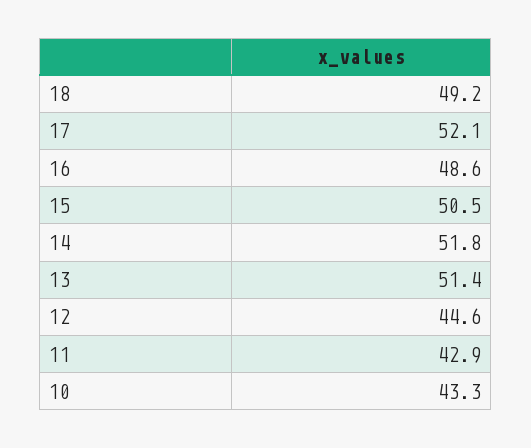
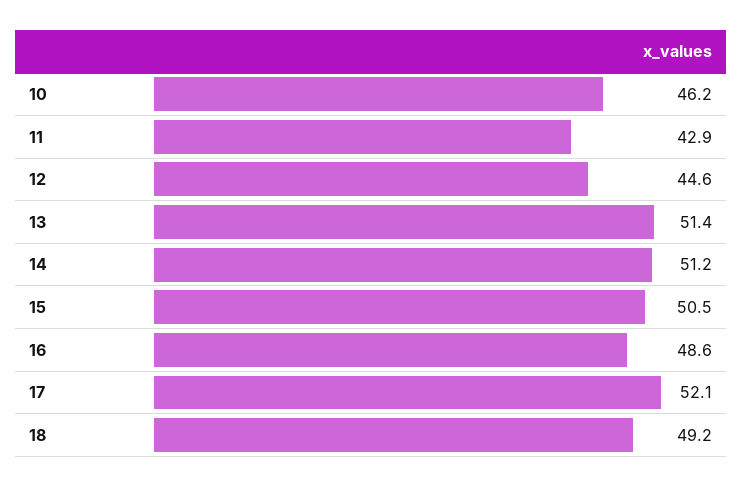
14: 51.8 -> 51.2
10: 43.3 -> 46.2

